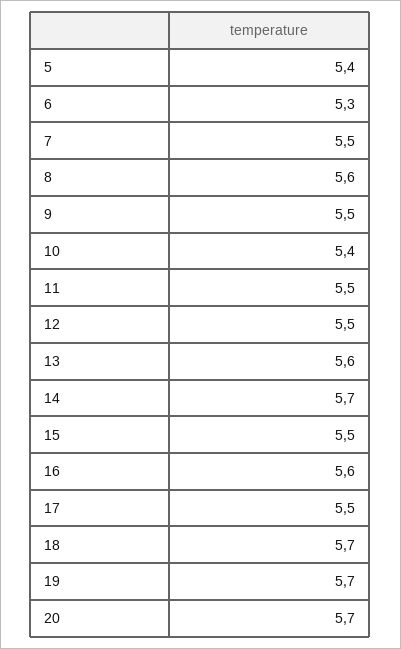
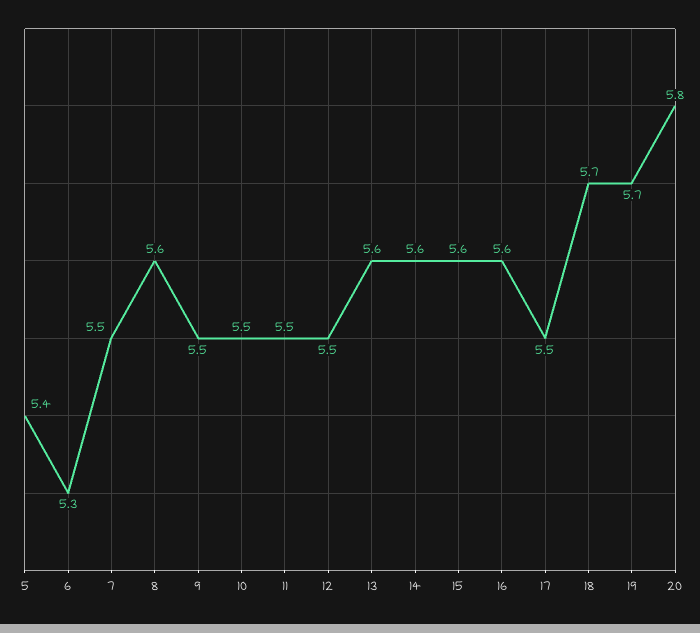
10: 5.4 -> 5.5
14: 5.7 -> 5.6
15: 5.5 -> 5.6
20: 5.7 -> 5.8

